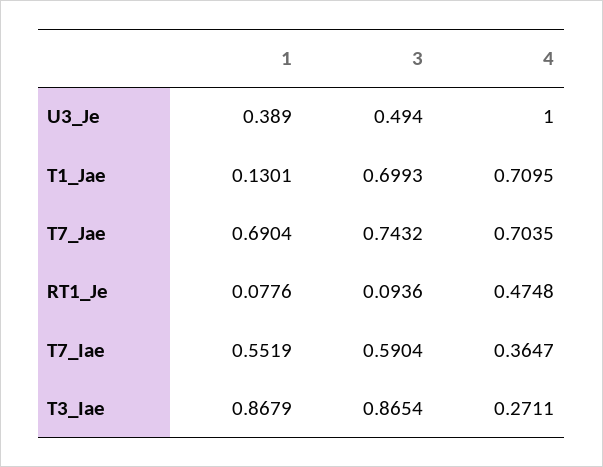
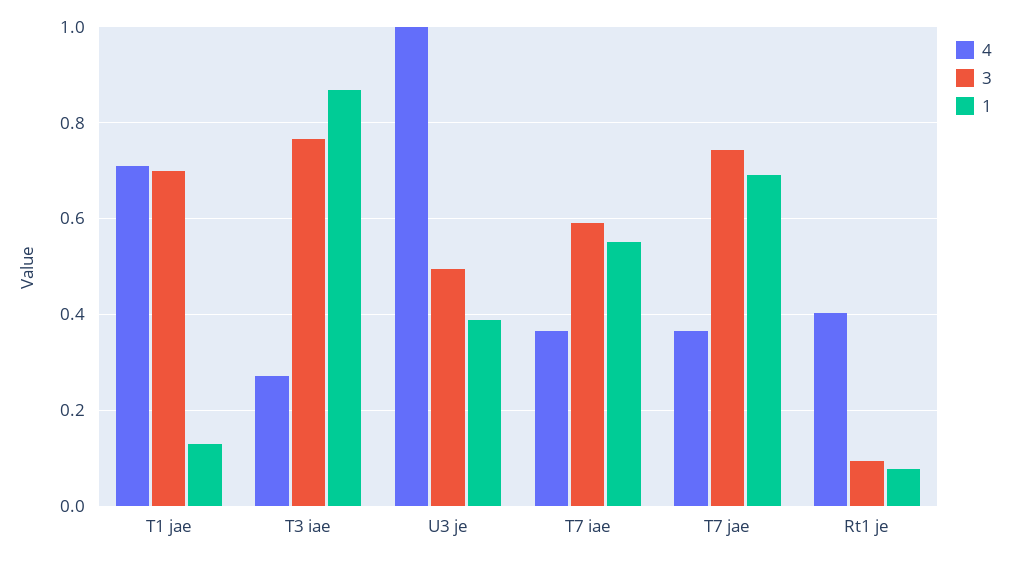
4, T7_Jae: 0.7035 -> 0.36
4, RT1_Je: 0.4748 -> 0.4
3, T3_Iae: 0.8654 -> 0.76

